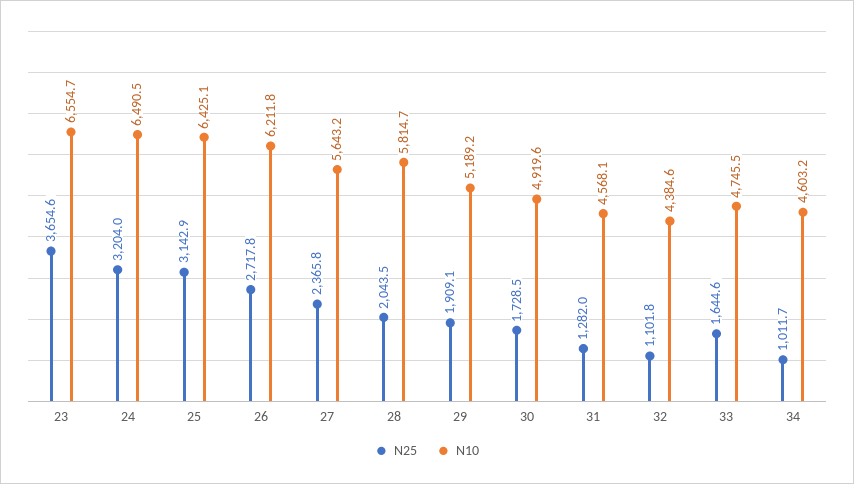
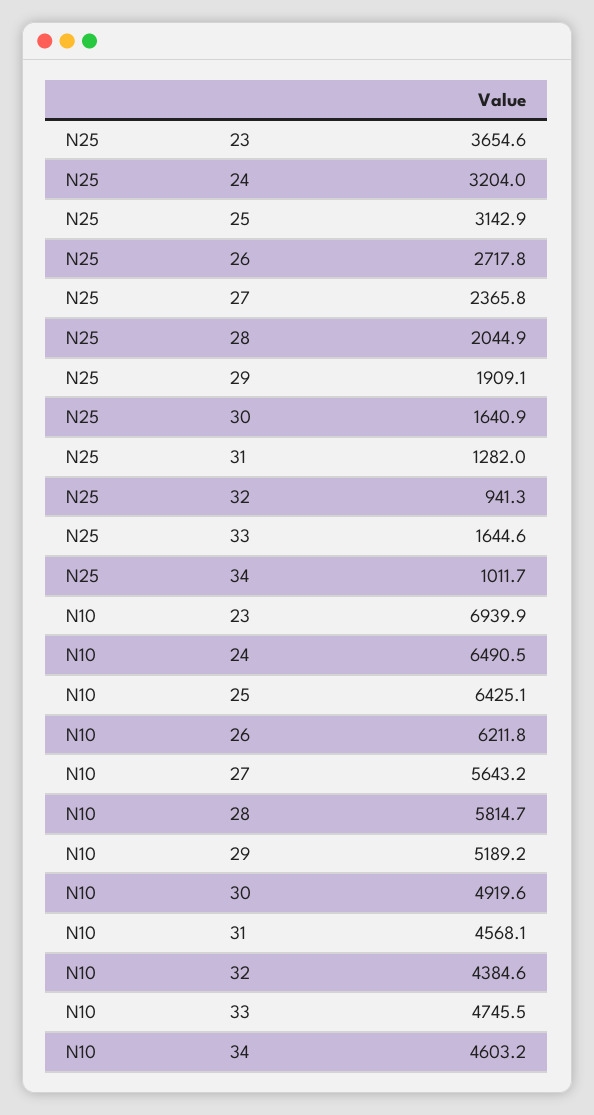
N10, 23: 6554.7 -> 6939.9
N25, 28: 2043.5 -> 2044.9
N25, 30: 1728.5 -> 1640.9
N25, 32: 1101.8 -> 941.3

